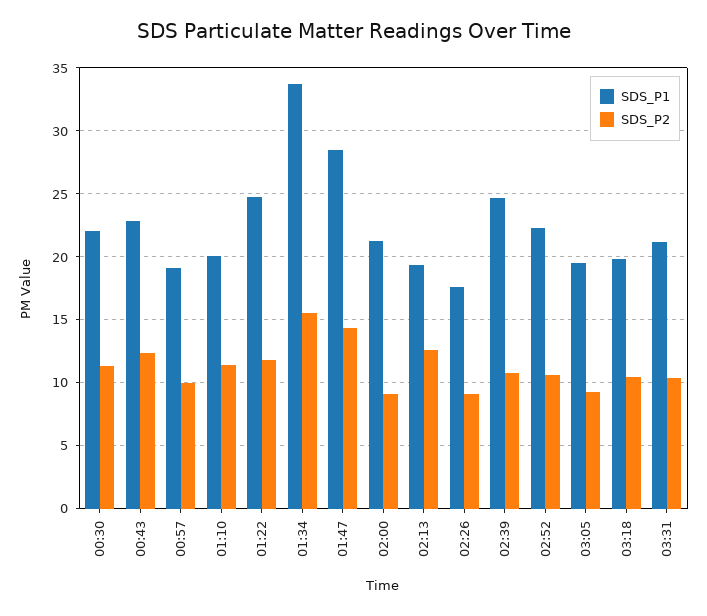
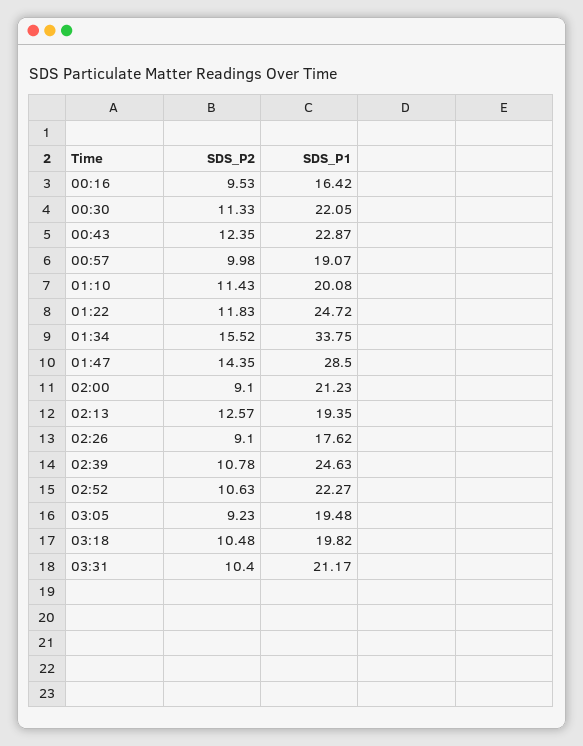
SDS_P2, 00:16: none -> 9.53
SDS_P1, 00:16: none -> 16.42

